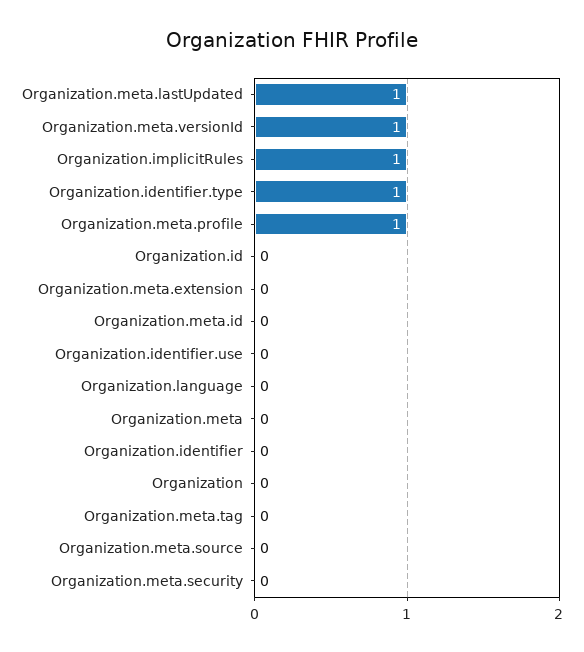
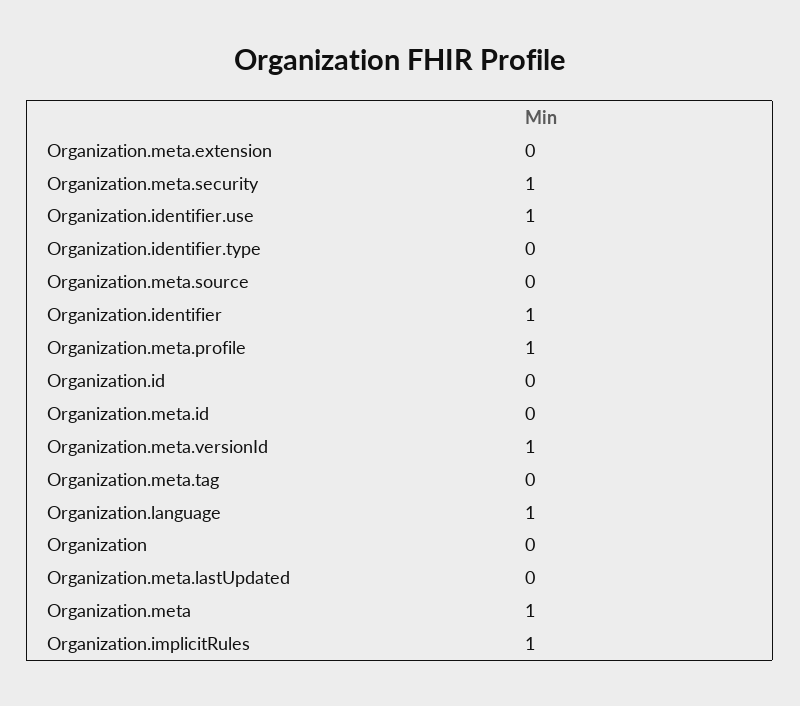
Organization.meta.lastUpdated: 1 -> 0
Organization.identifier.type: 1 -> 0
Organization.identifier.use: 0 -> 1
Organization.language: 0 -> 1
Organization.meta: 0 -> 1
Organization.identifier: 0 -> 1
Organization.meta.security: 0 -> 1

